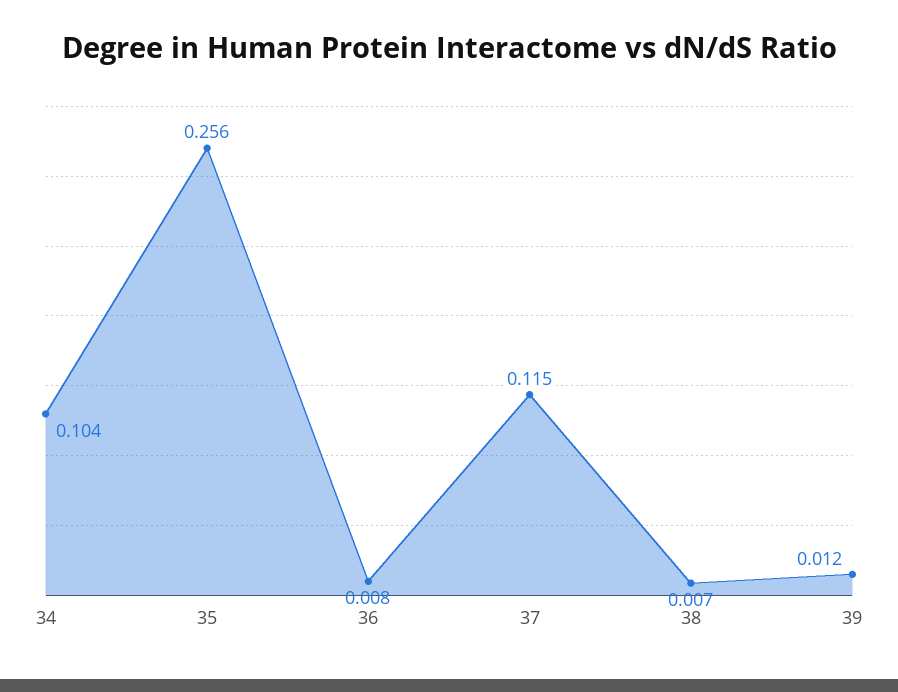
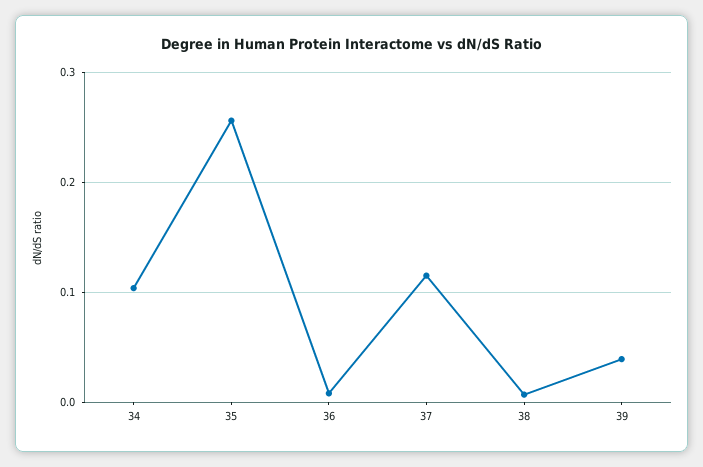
39: 0.012 -> 0.04

